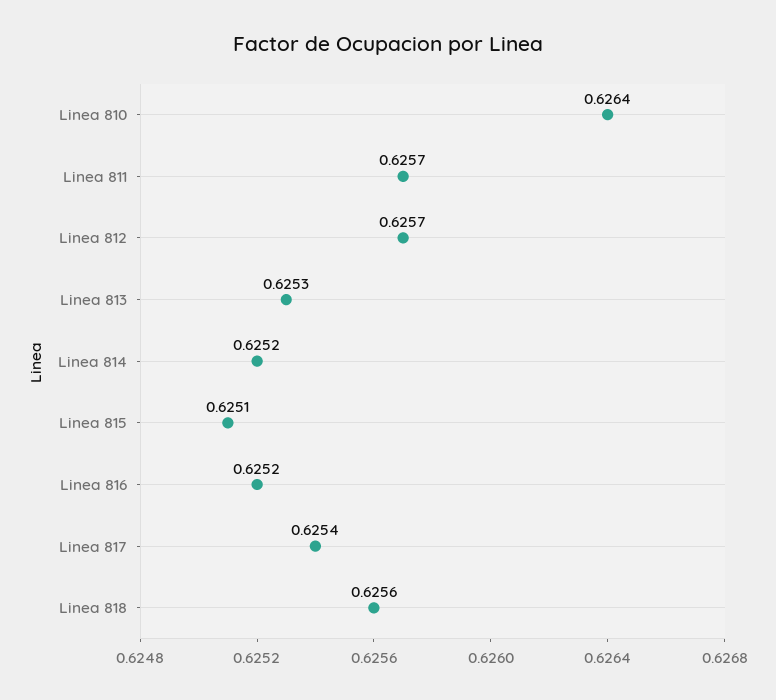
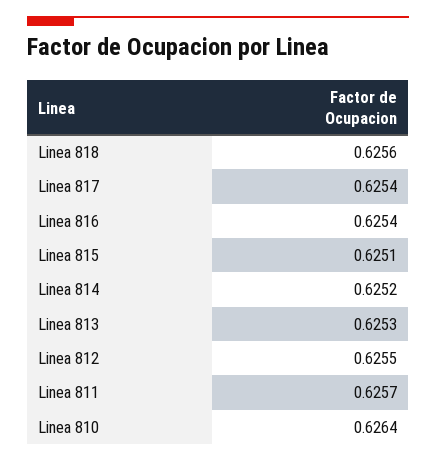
Linea 812: 0.6257 -> 0.6255
Linea 816: 0.6252 -> 0.6254

